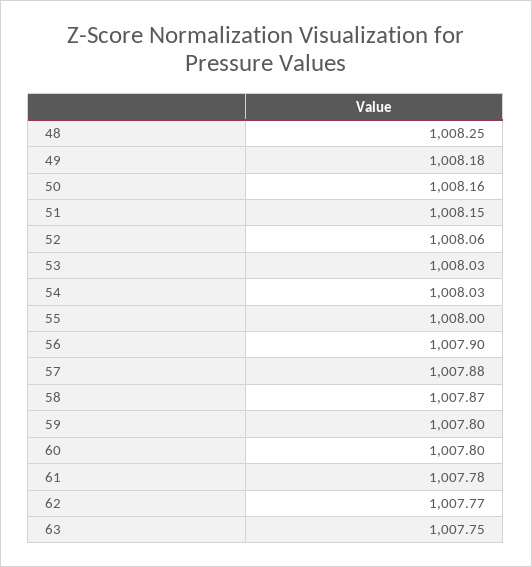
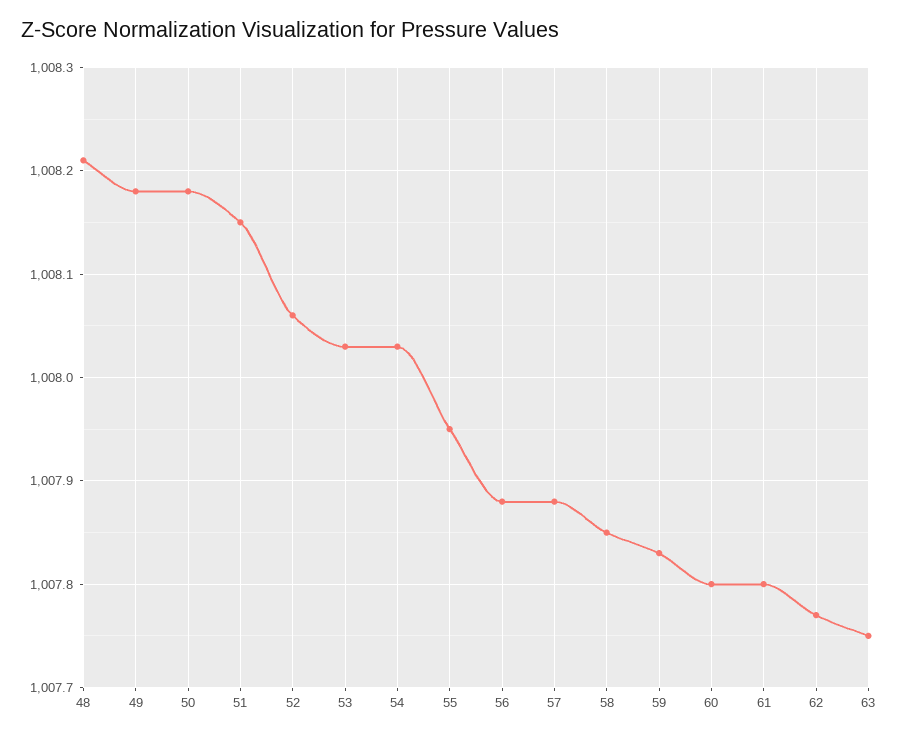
48: 1008.25 -> 1008.21
50: 1008.16 -> 1008.18
55: 1008 -> 1007.95
56: 1007.9 -> 1007.88
58: 1007.87 -> 1007.85
59: 1007.8 -> 1007.83
61: 1007.78 -> 1007.8

